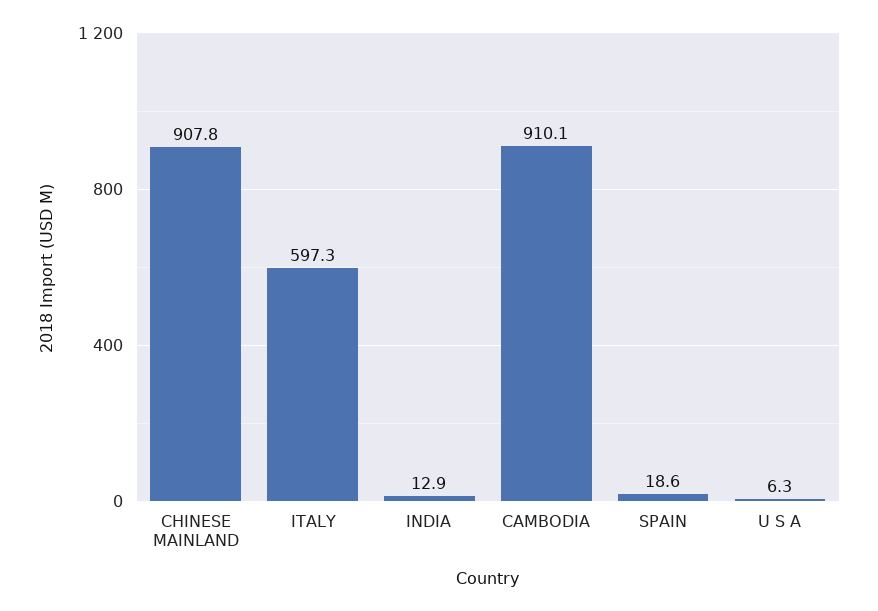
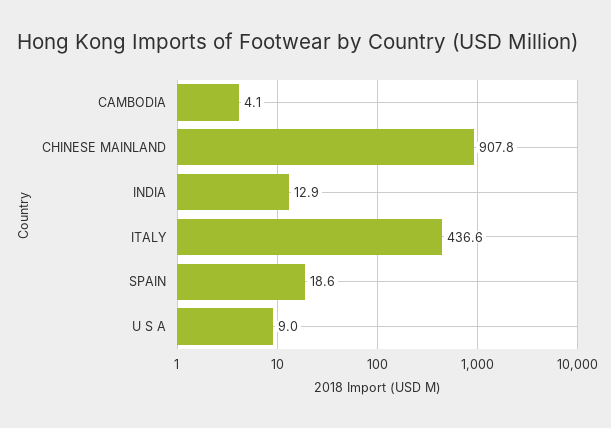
ITALY: 597.3 -> 436.6
CAMBODIA: 910.1 -> 4.1
U S A: 6.3 -> 9

